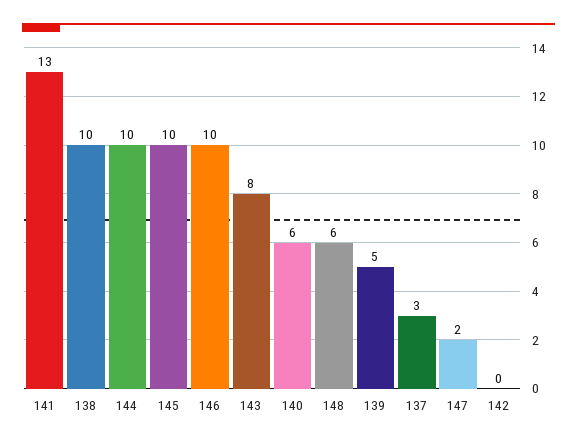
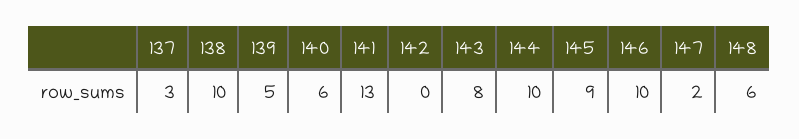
145: 10 -> 9

